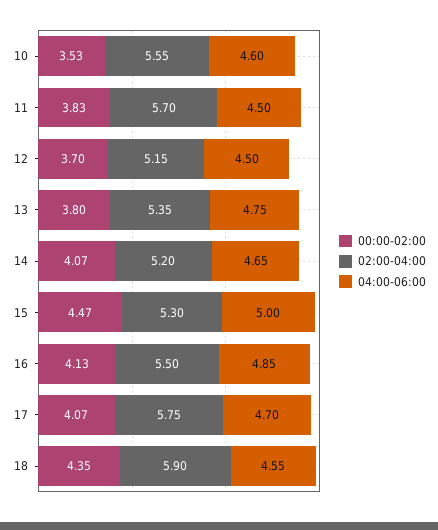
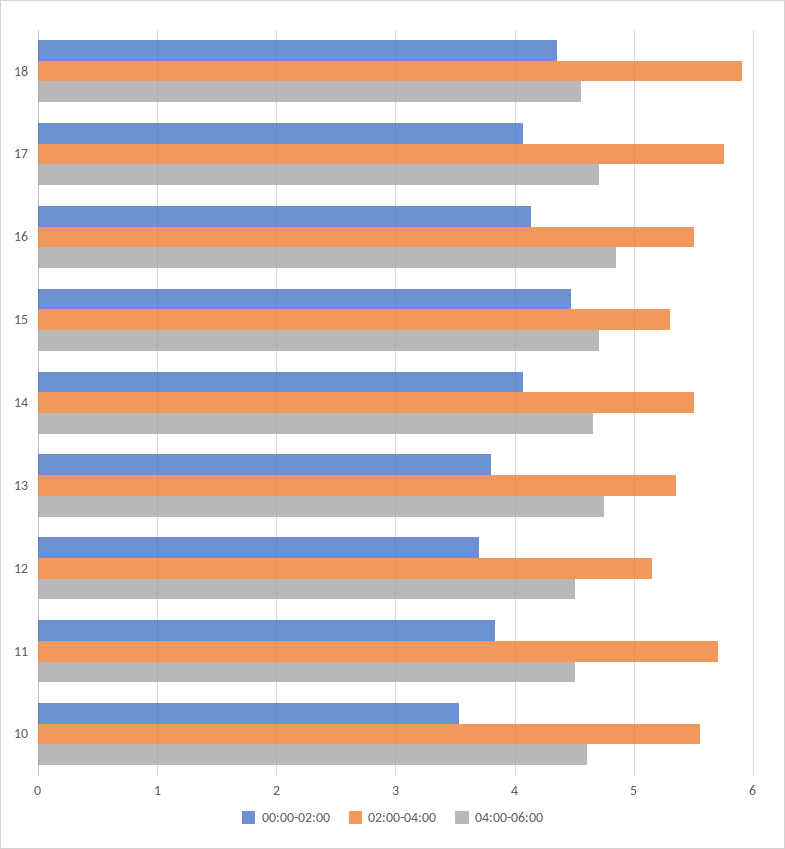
02:00-04:00, 14: 5.2 -> 5.5
04:00-06:00, 15: 5 -> 4.7

